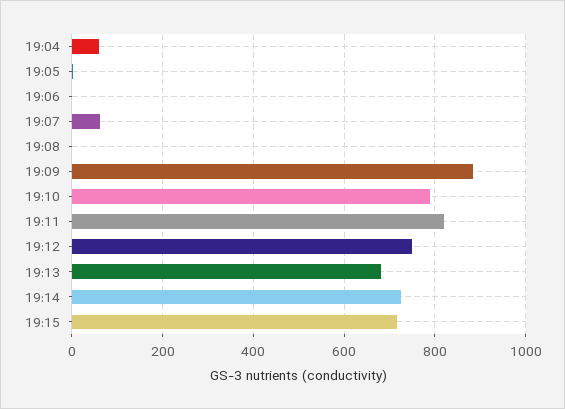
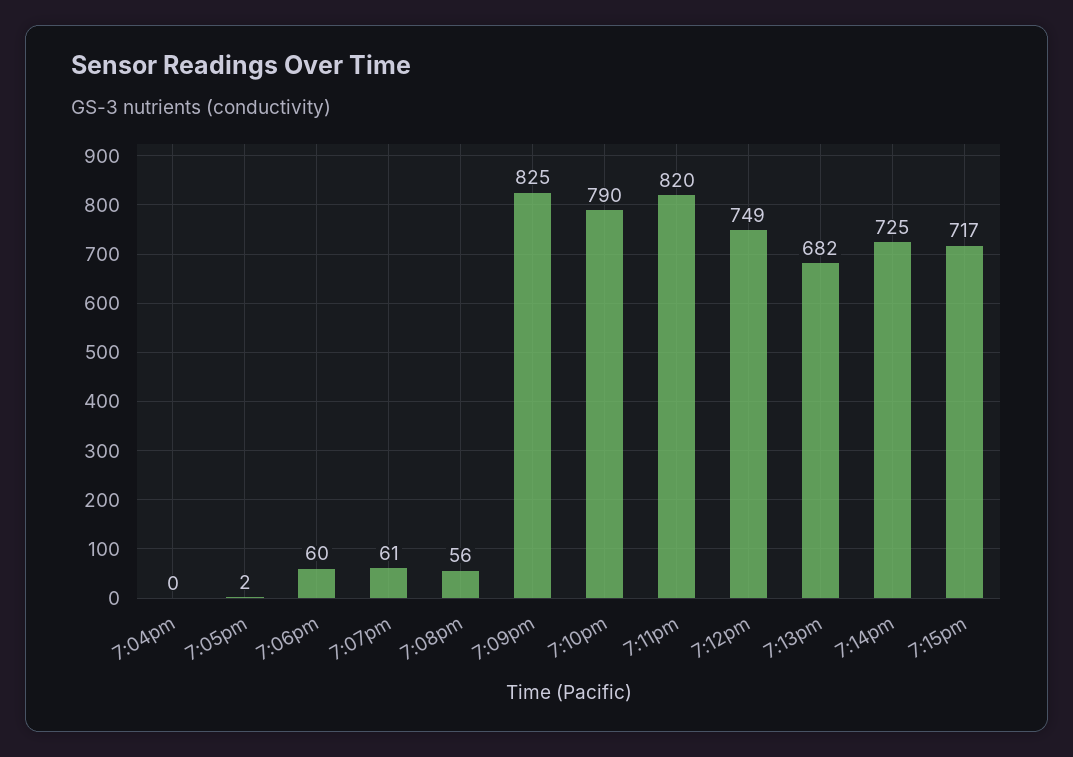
19:04: 60 -> 0
19:06: 0 -> 60
19:08: 0 -> 56
19:09: 880 -> 825

